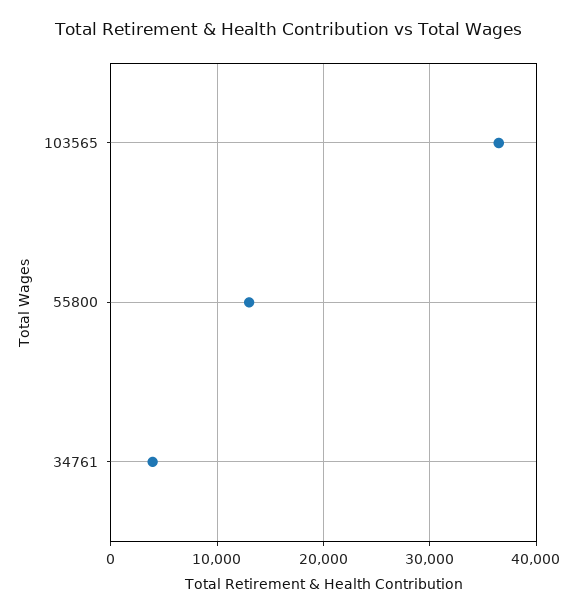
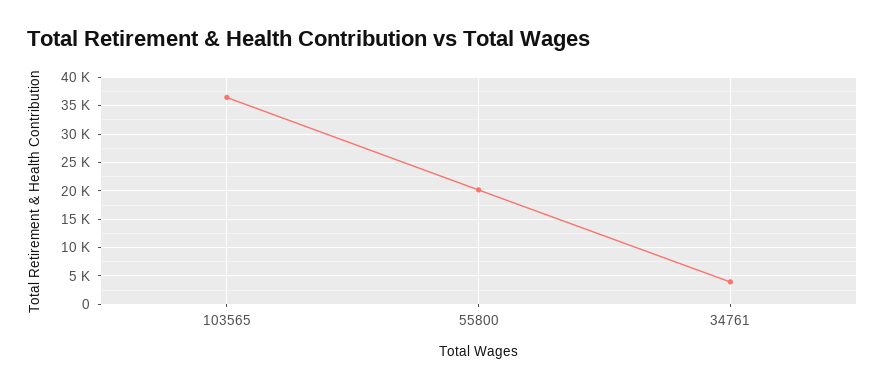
55800: 13000 -> 20000

